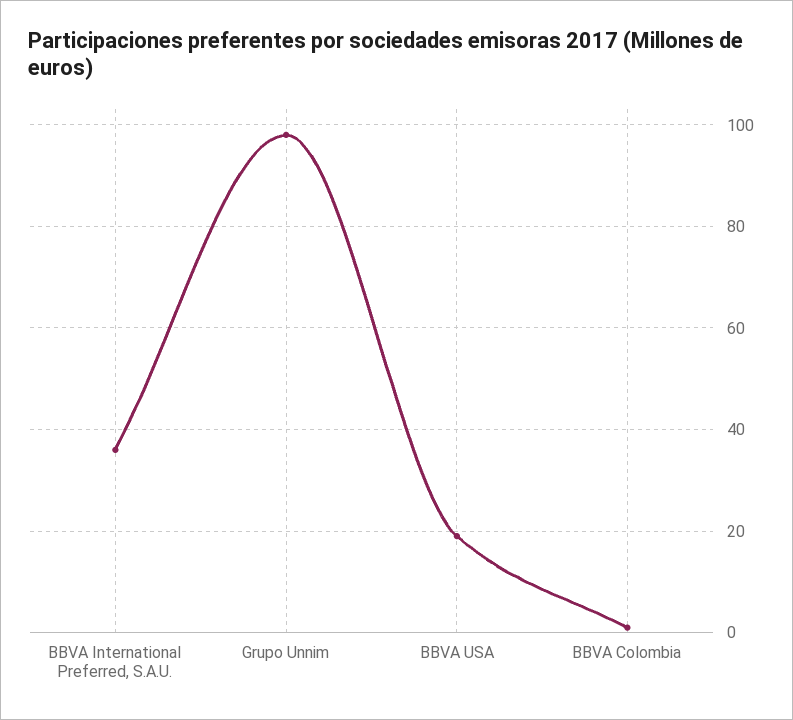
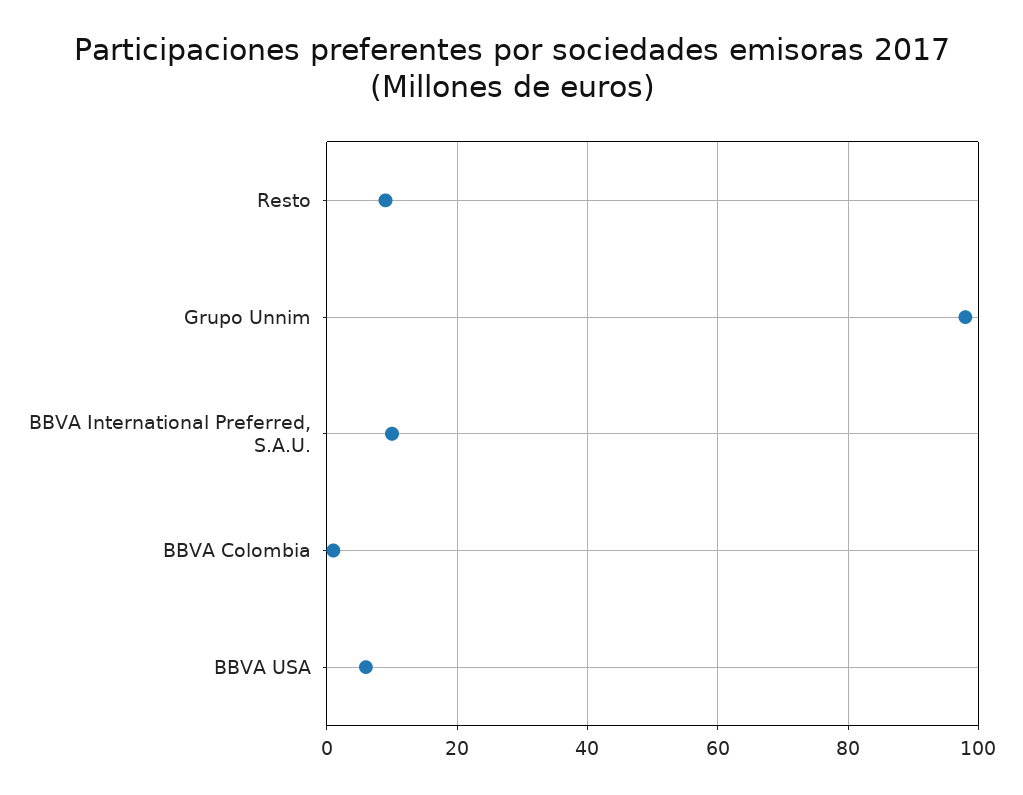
BBVA International Preferred, S.A.U.: 35 -> 10
BBVA USA: 20 -> 5
Resto: none -> 10

